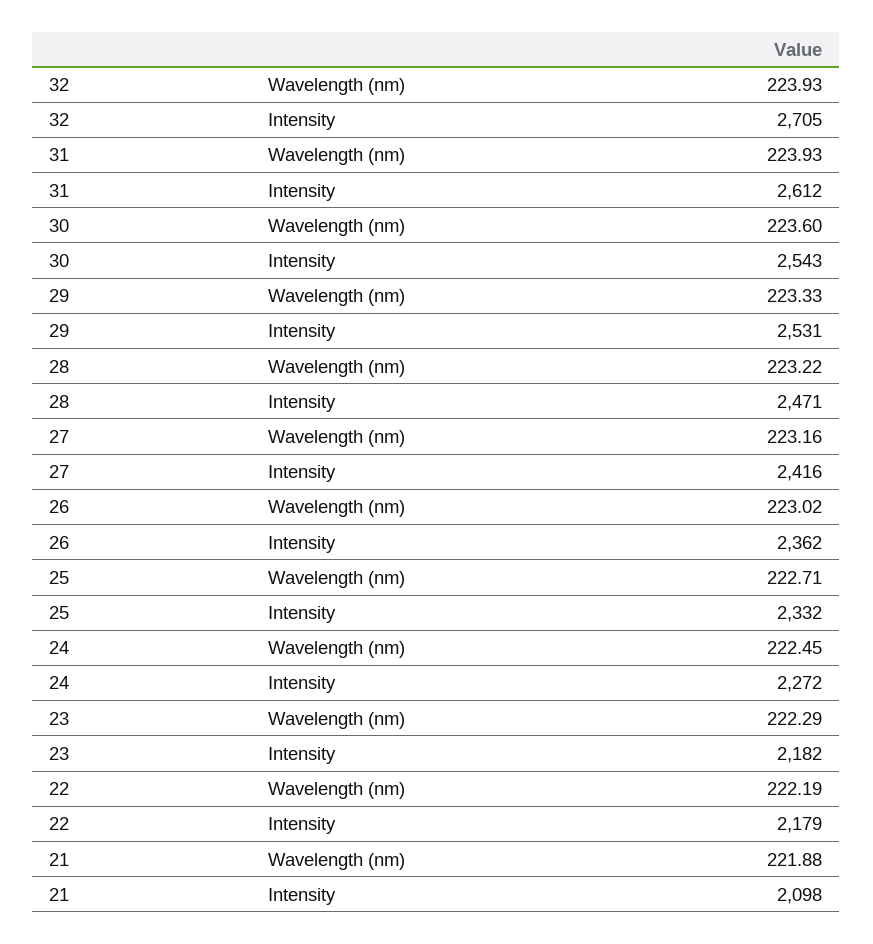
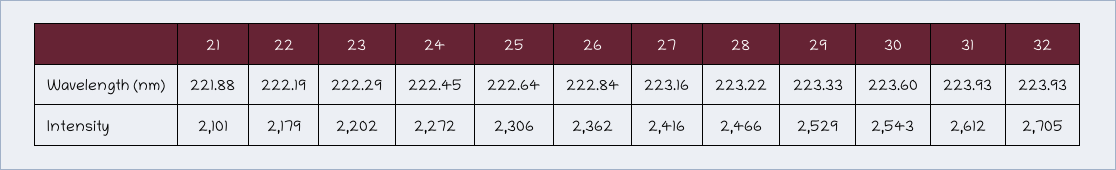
29, Intensity: 2531 -> 2529
28, Intensity: 2471 -> 2466
26, Wavelength (nm): 223.02 -> 222.84
25, Wavelength (nm): 222.71 -> 222.64
25, Intensity: 2332 -> 2306
23, Intensity: 2182 -> 2202
21, Intensity: 2098 -> 2101

